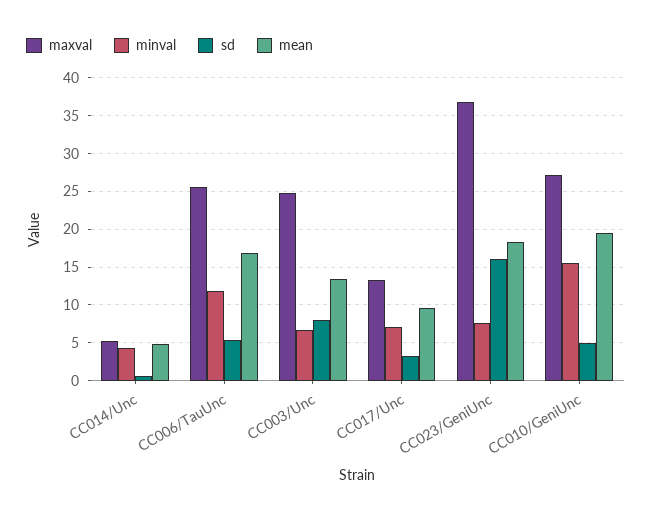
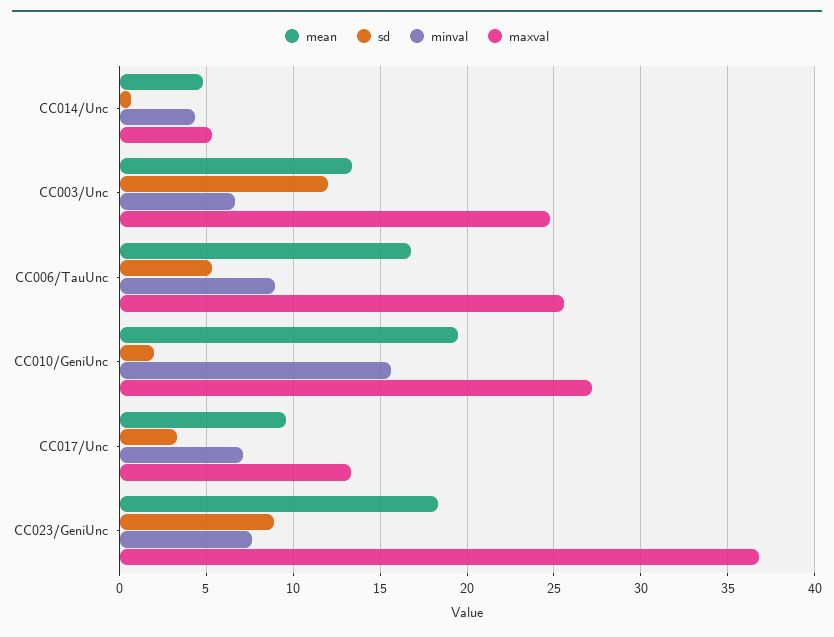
minval, CC006/TauUnc: 12 -> 9
sd, CC003/Unc: 8 -> 12
sd, CC023/GeniUnc: 16 -> 9
sd, CC010/GeniUnc: 5 -> 2

